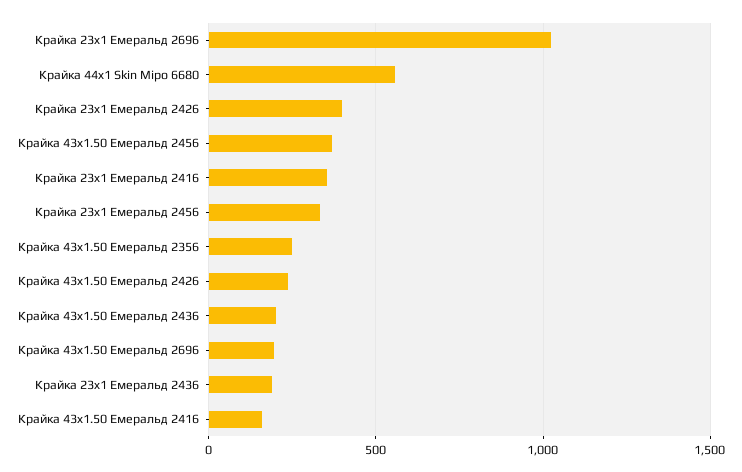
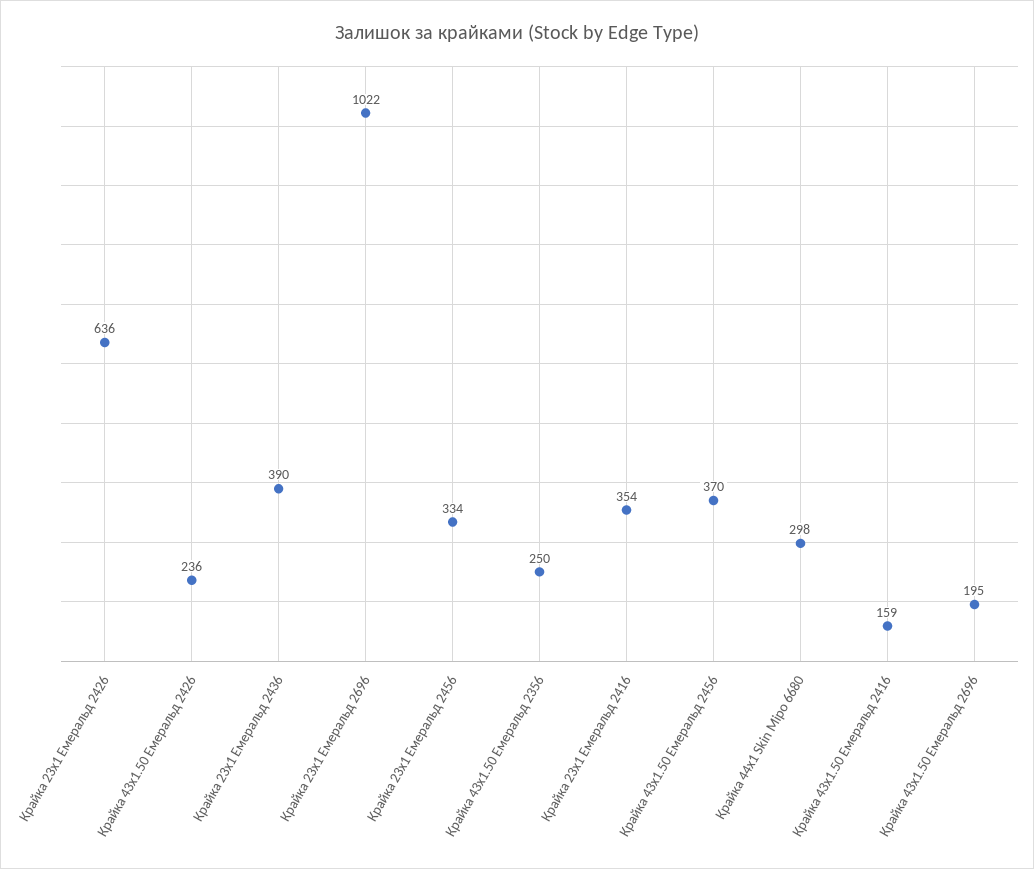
Крайка 44x1 Skin Міро 6680: 550 -> 298
Крайка 23x1 Емеральд 2426: 400 -> 636
Крайка 43x1.50 Емеральд 2436: 200 -> none
Крайка 23x1 Емеральд 2436: 200 -> 390

